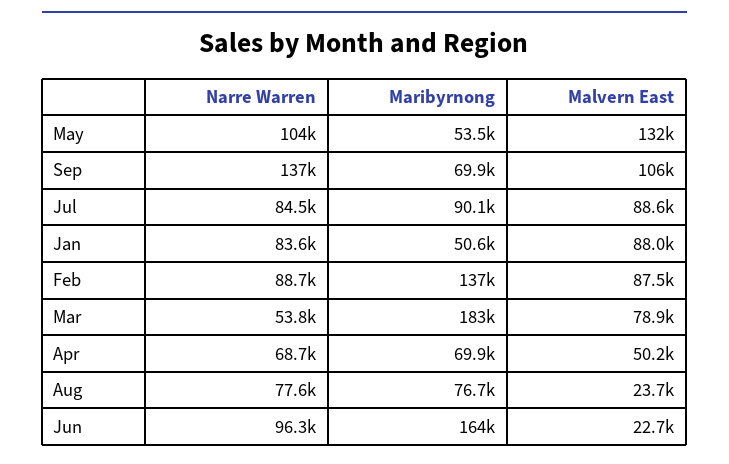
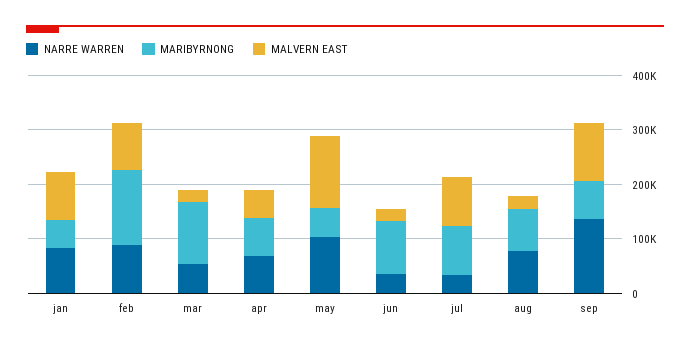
Narre Warren, Jul: 84500 -> 40000
Maribyrnong, Mar: 183000 -> 120000
Malvern East, Mar: 78900 -> 20000
Narre Warren, Jun: 96300 -> 40000
Maribyrnong, Jun: 164000 -> 100000

